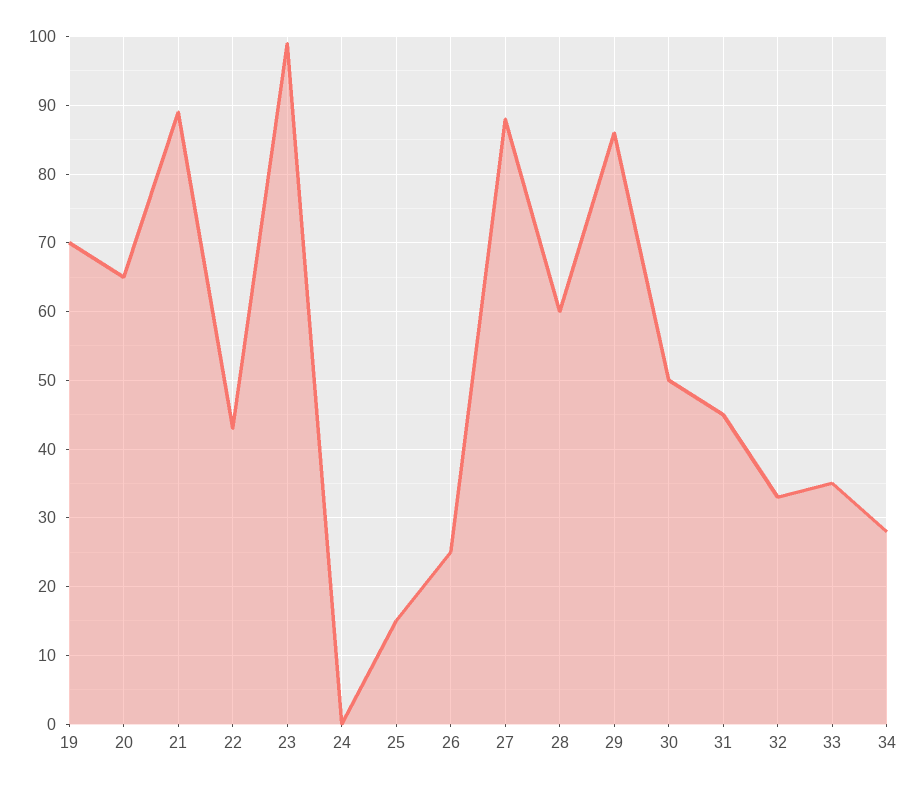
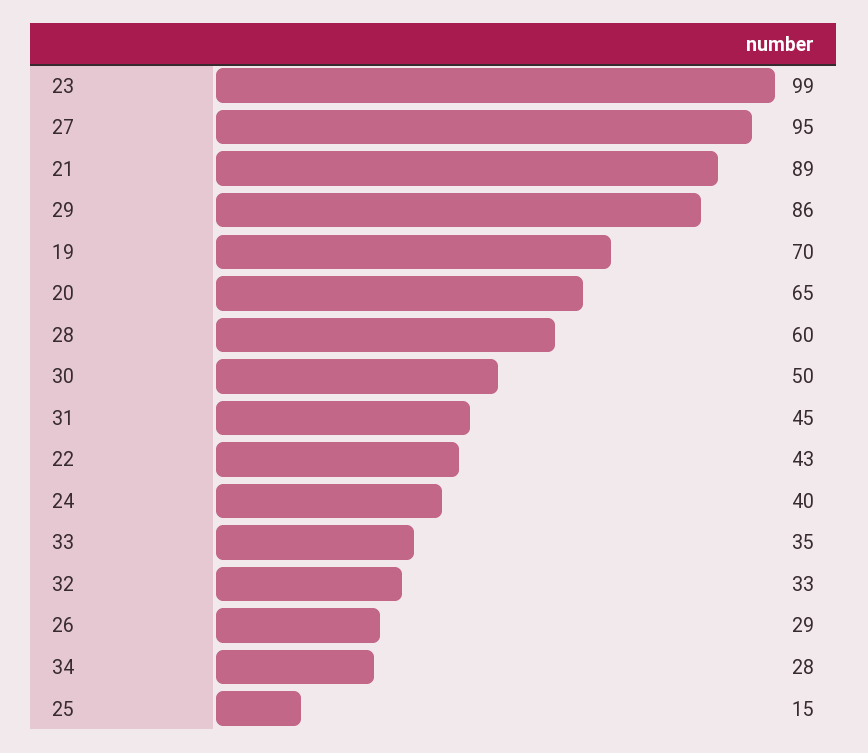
24: 0 -> 40
26: 25 -> 29
27: 88 -> 95

